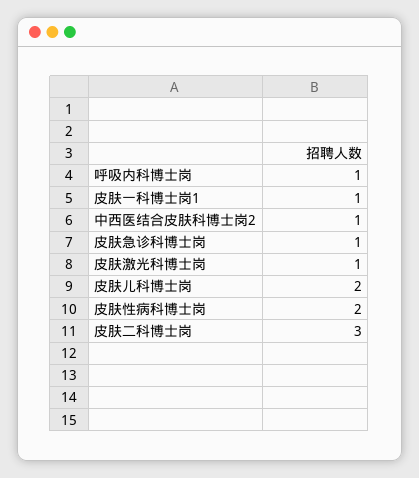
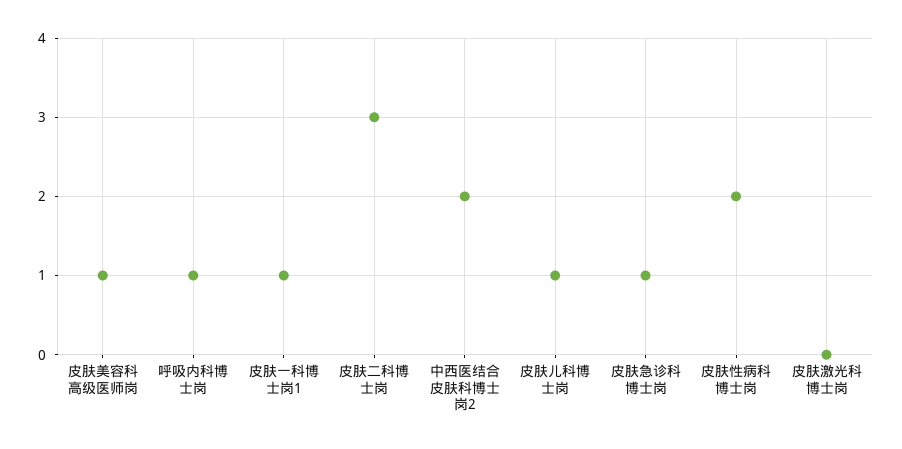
中西医结合皮肤科博士岗2: 1 -> 2
皮肤激光科博士岗: 1 -> 0
皮肤儿科博士岗: 2 -> 1
皮肤美容科高级医师岗: none -> 1

